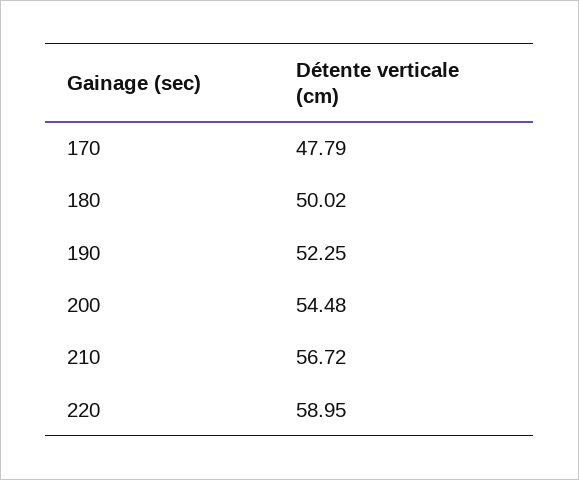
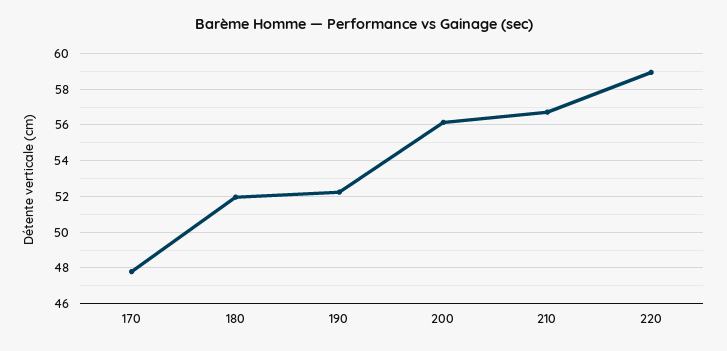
180: 50.02 -> 52
200: 54.48 -> 56

